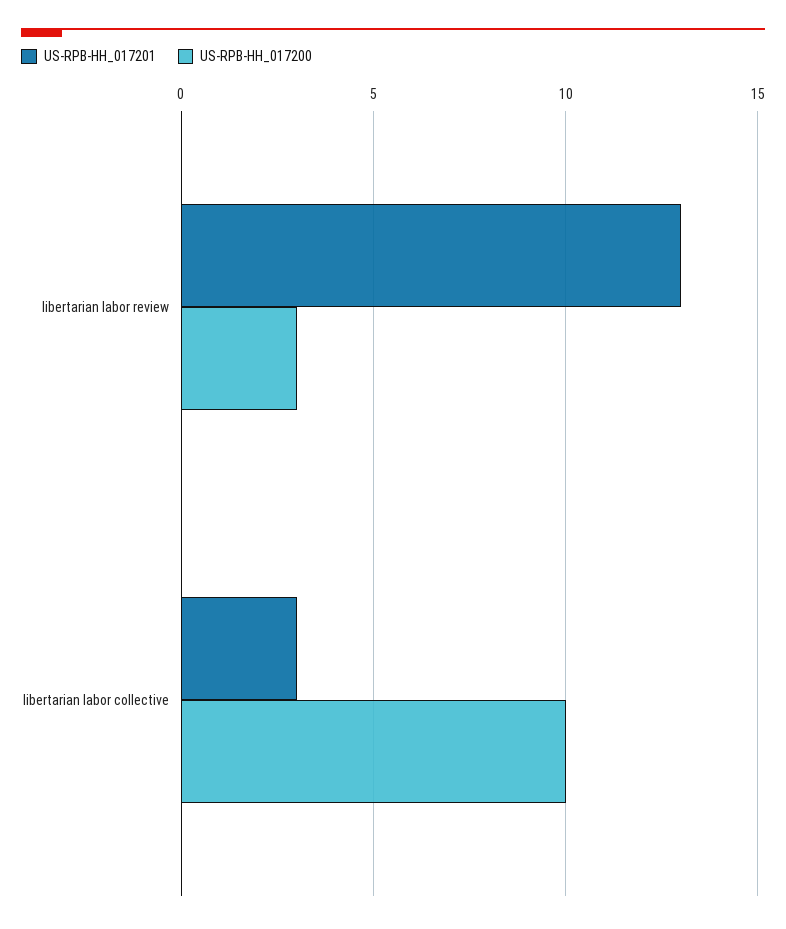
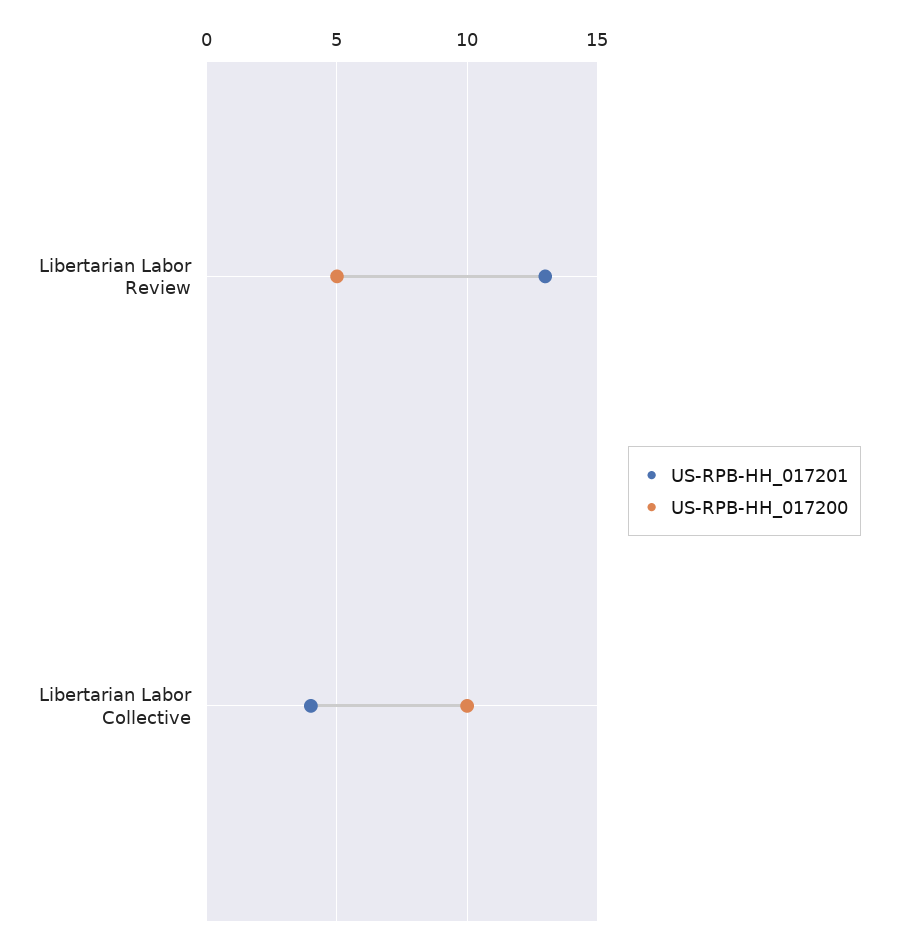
US-RPB-HH_017200, libertarian labor review: 3 -> 5
US-RPB-HH_017201, libertarian labor collective: 3 -> 4

